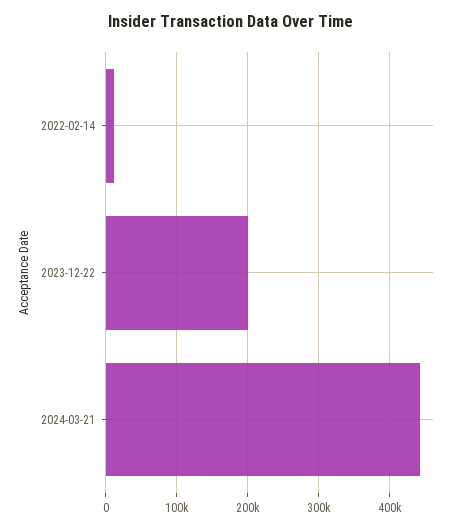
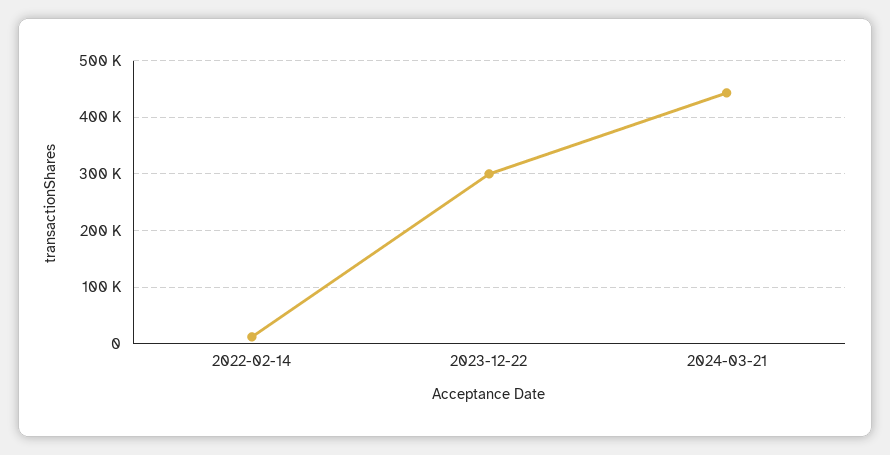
2023-12-22: 200000 -> 300000

